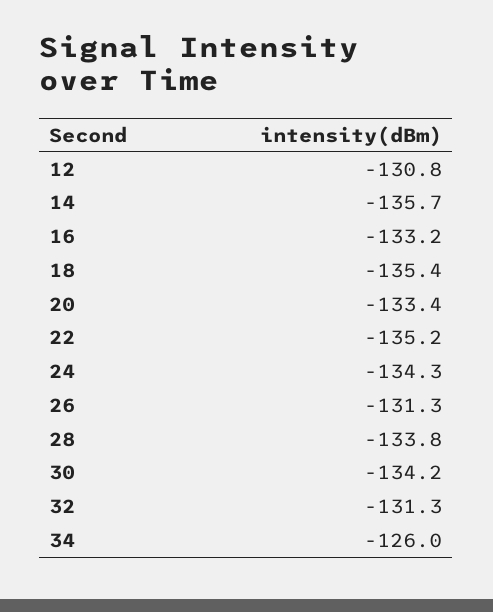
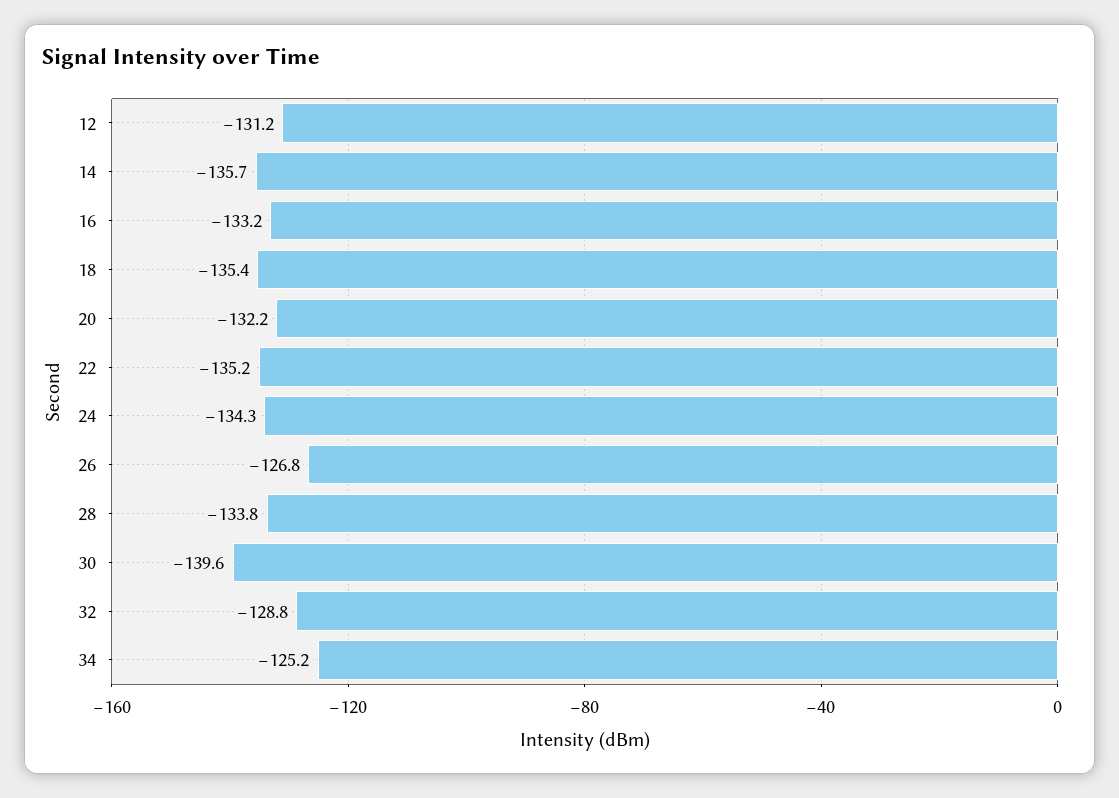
12: -130.8 -> -131.2
20: -133.4 -> -132.2
26: -131.3 -> -126.8
30: -134.2 -> -139.6
32: -131.3 -> -128.8
34: -126 -> -125.2

